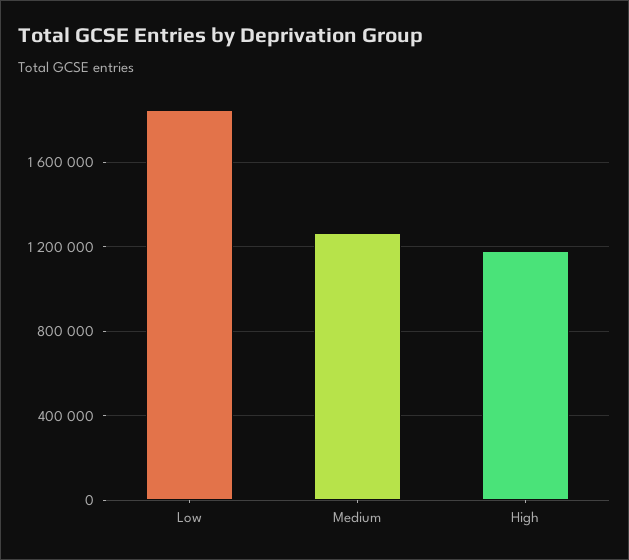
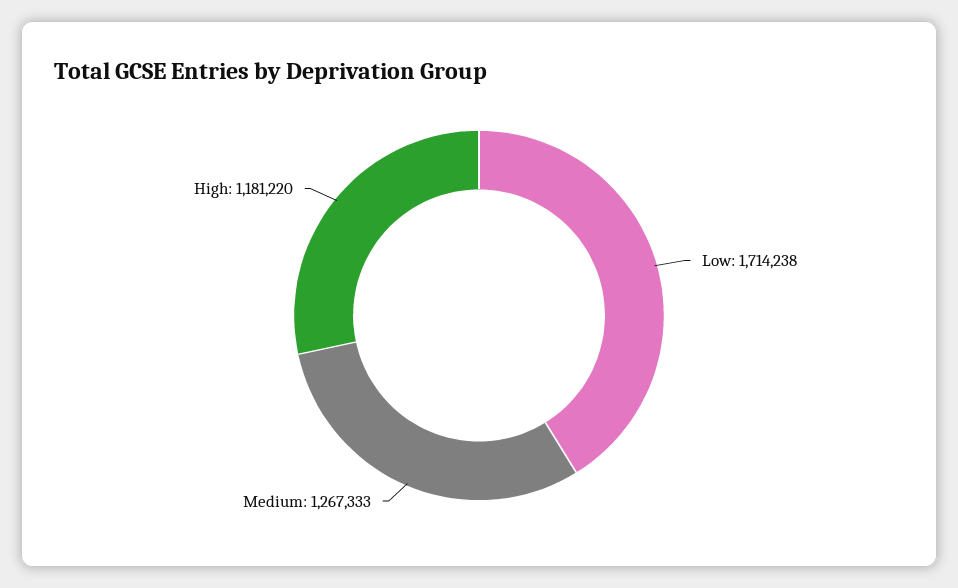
Low: 1850000 -> 1714238

